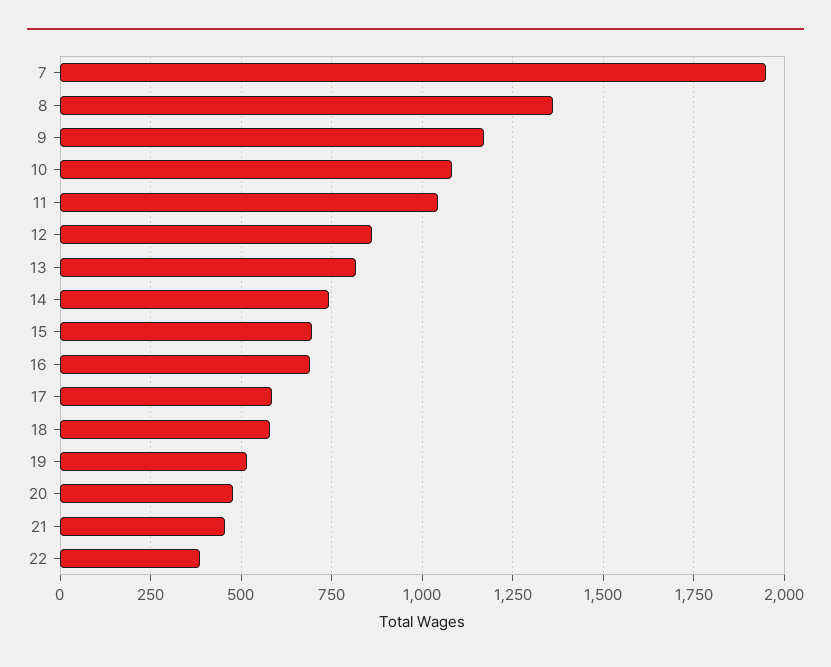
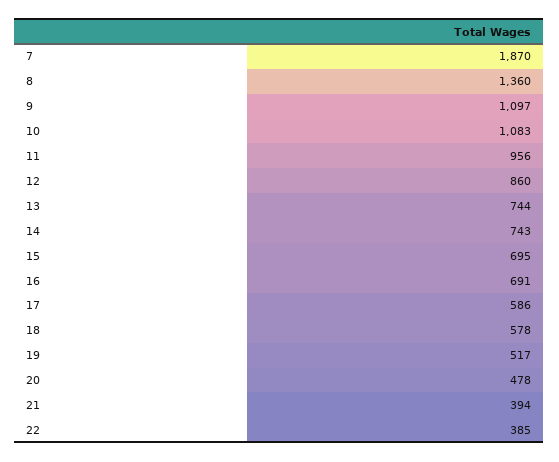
7: 1950 -> 1870
9: 1175 -> 1097
11: 1050 -> 956
13: 825 -> 744
21: 450 -> 394

